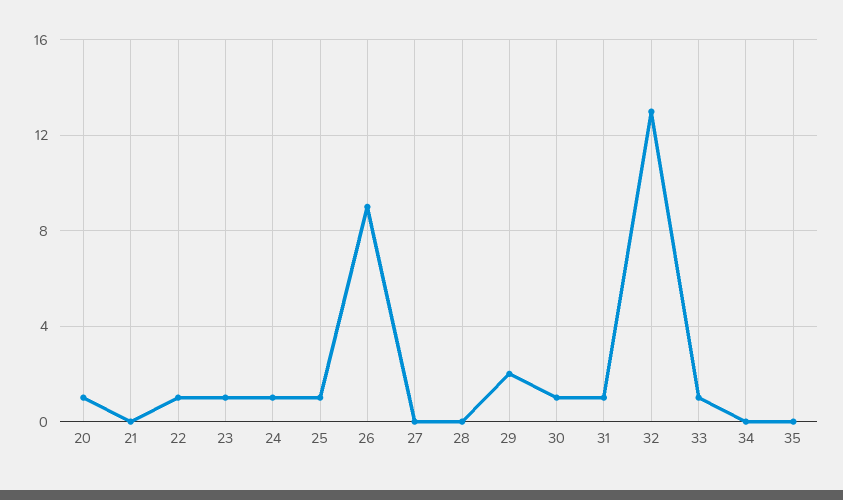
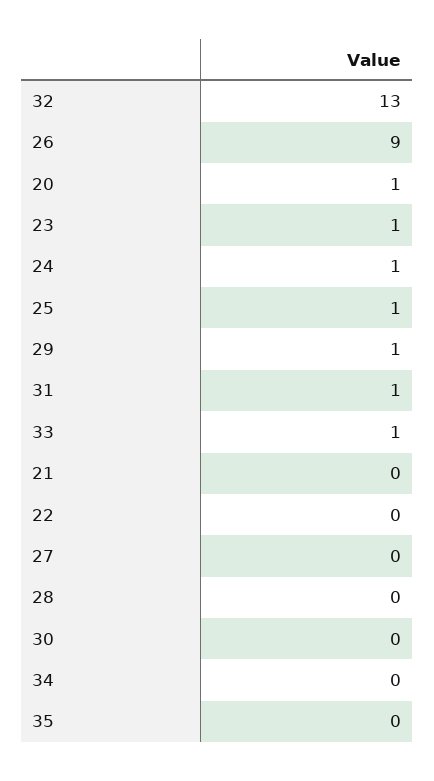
22: 1 -> 0
29: 2 -> 1
30: 1 -> 0

